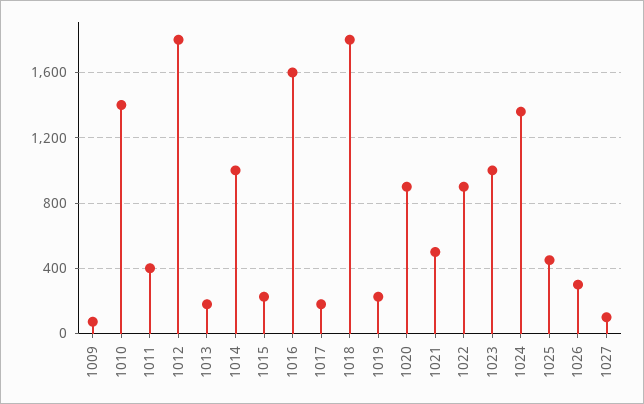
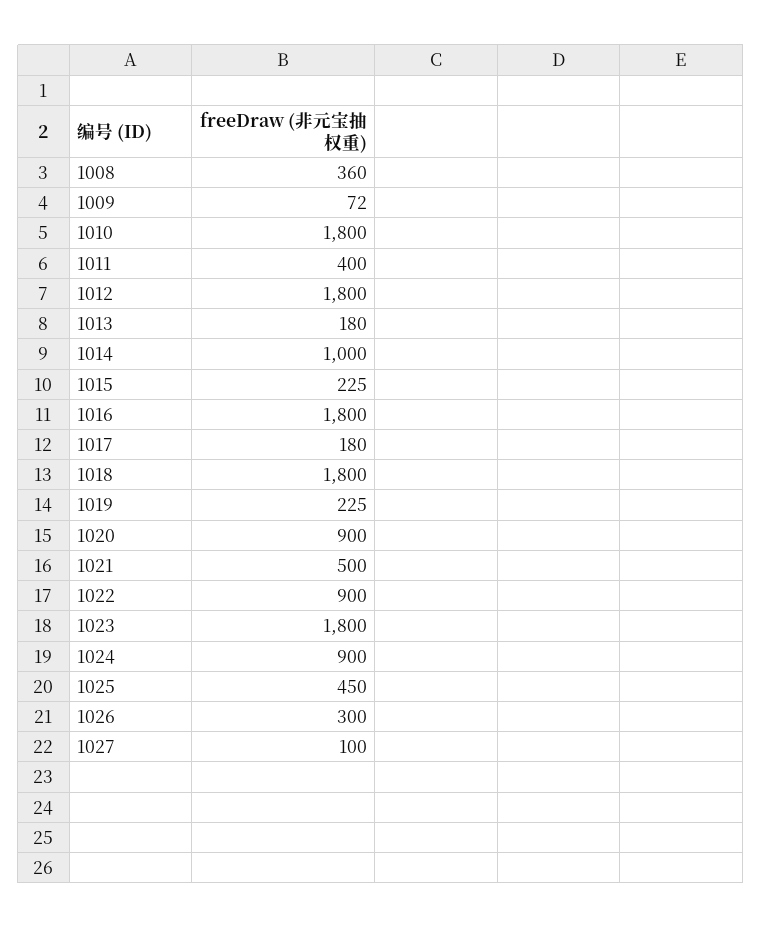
1010: 1400 -> 1800
1016: 1600 -> 1800
1023: 1000 -> 1800
1024: 1350 -> 900
1008: none -> 360

